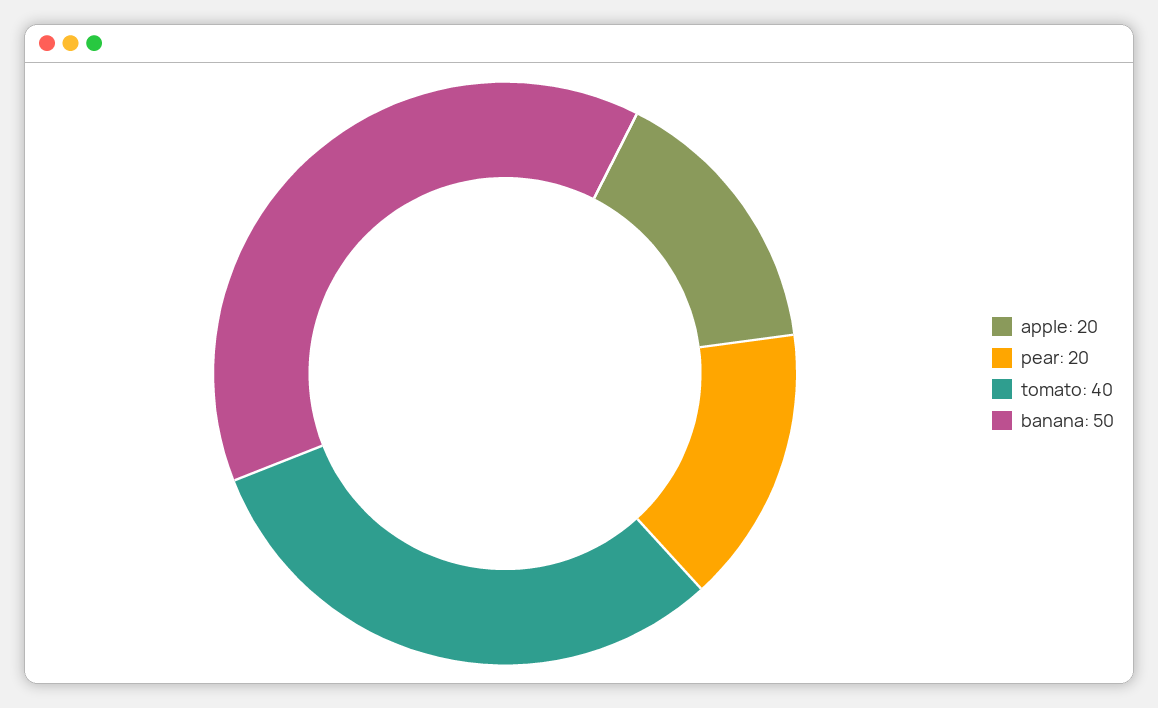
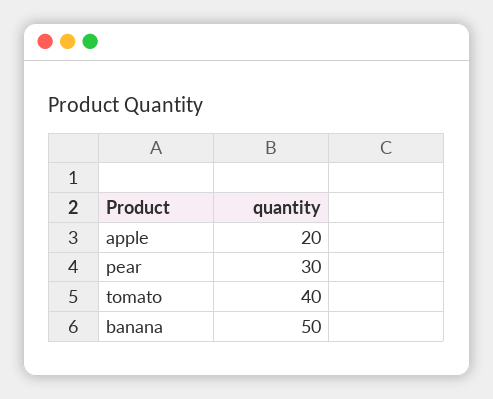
pear: 20 -> 30

